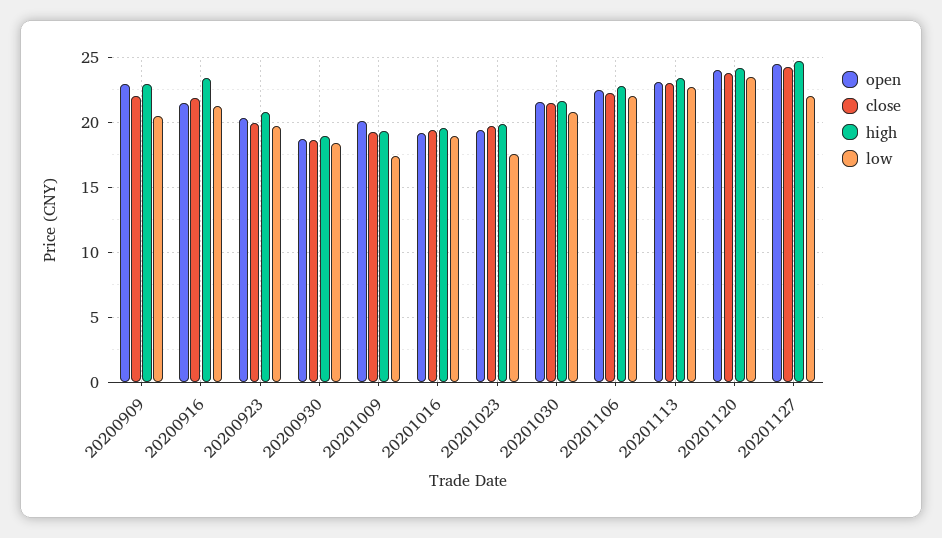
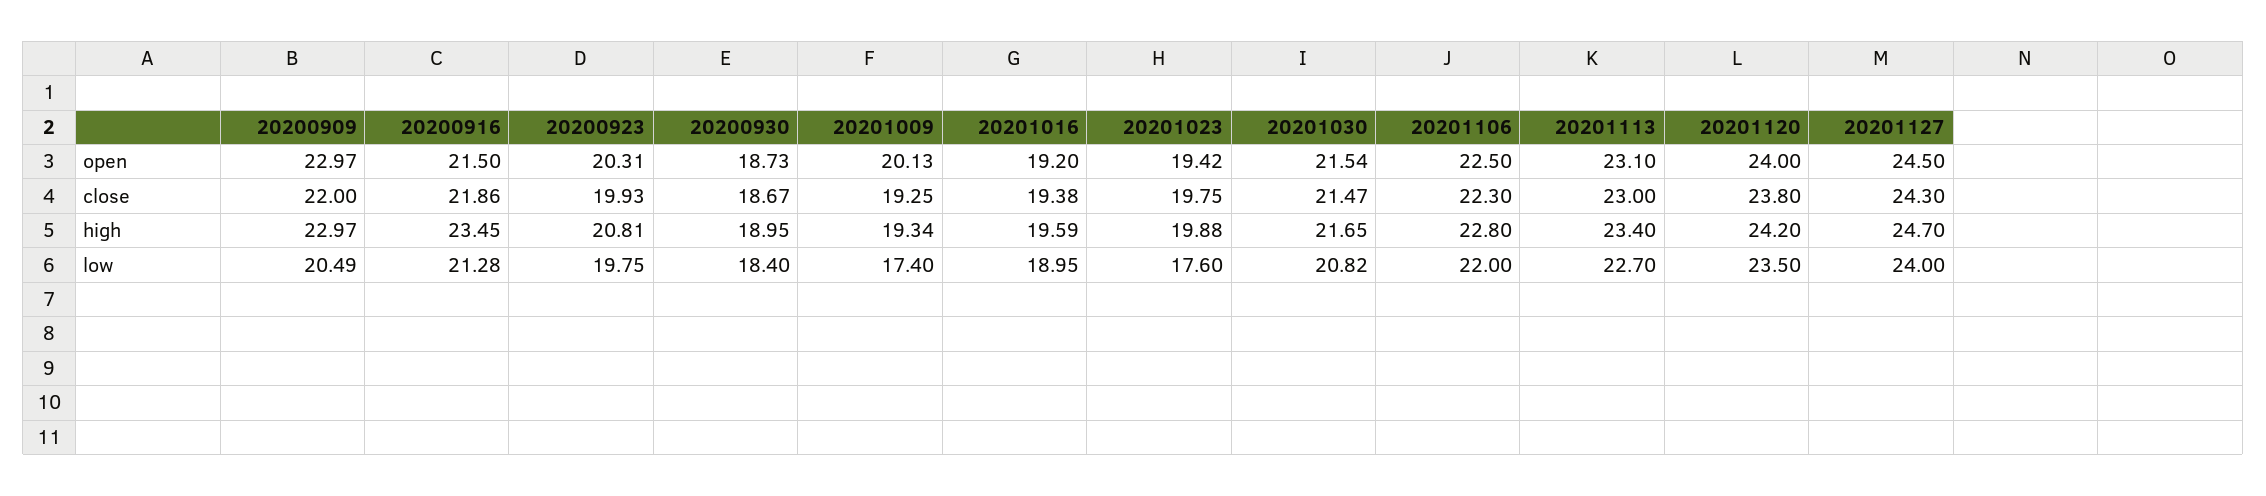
low, 20201127: 22 -> 24

